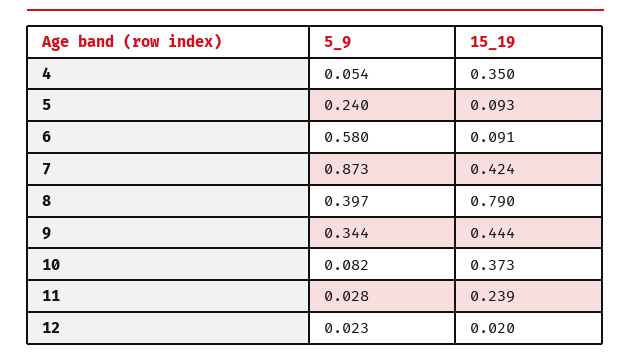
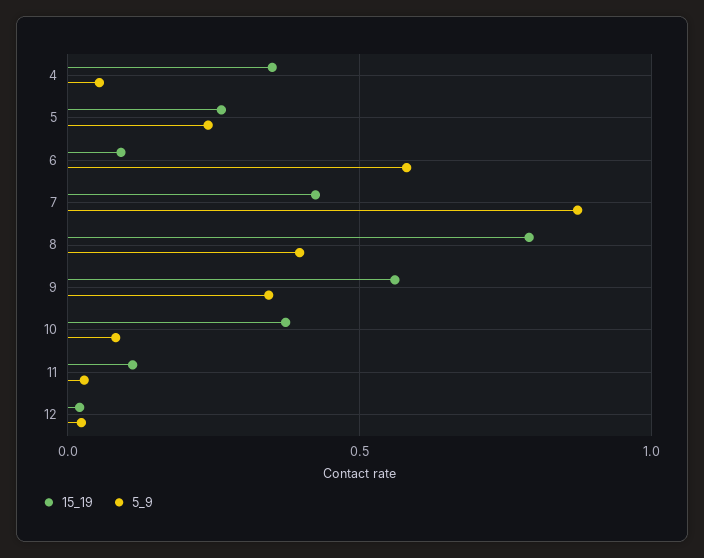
15_19, 5: 0.093 -> 0.25
15_19, 9: 0.444 -> 0.55
15_19, 11: 0.239 -> 0.1

